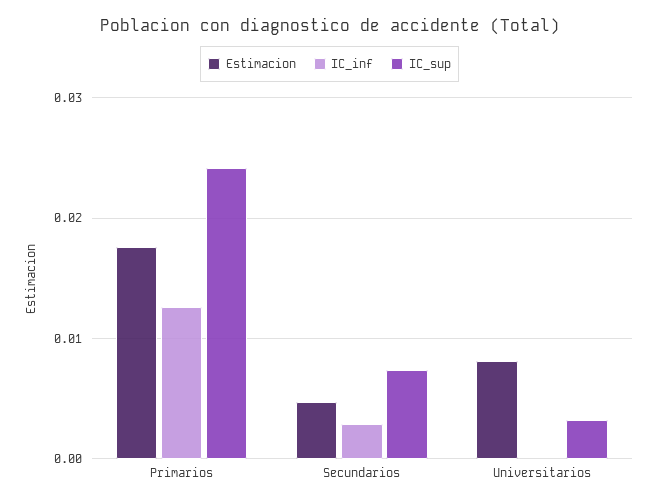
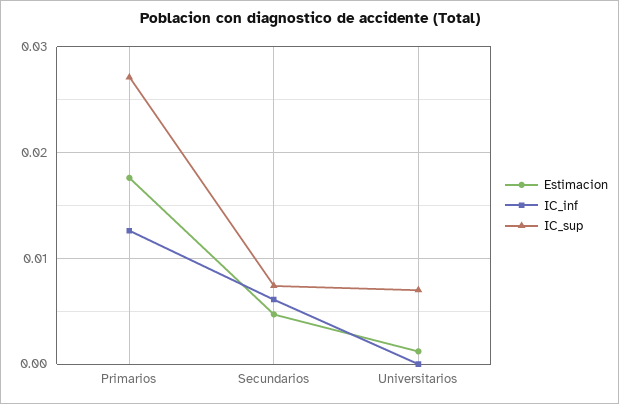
IC_sup, Primarios: 0.024 -> 0.027
IC_inf, Secundarios: 0.003 -> 0.006
Estimacion, Universitarios: 0.008 -> 0.001
IC_sup, Universitarios: 0.003 -> 0.007

